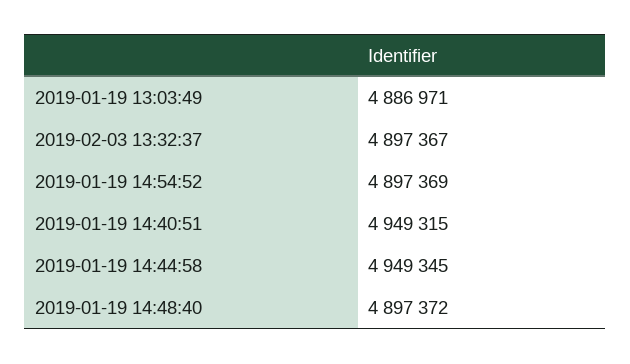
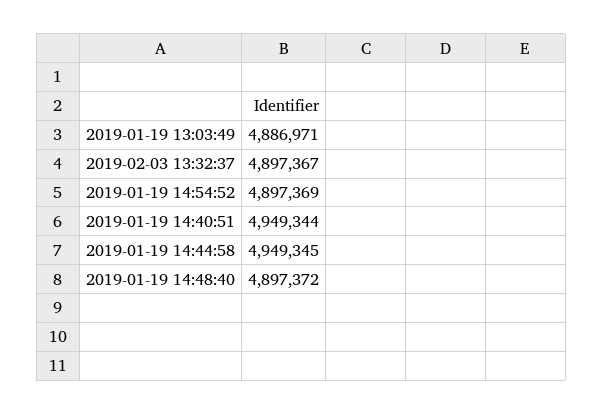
2019-01-19 14:40:51: 4949315 -> 4949344

